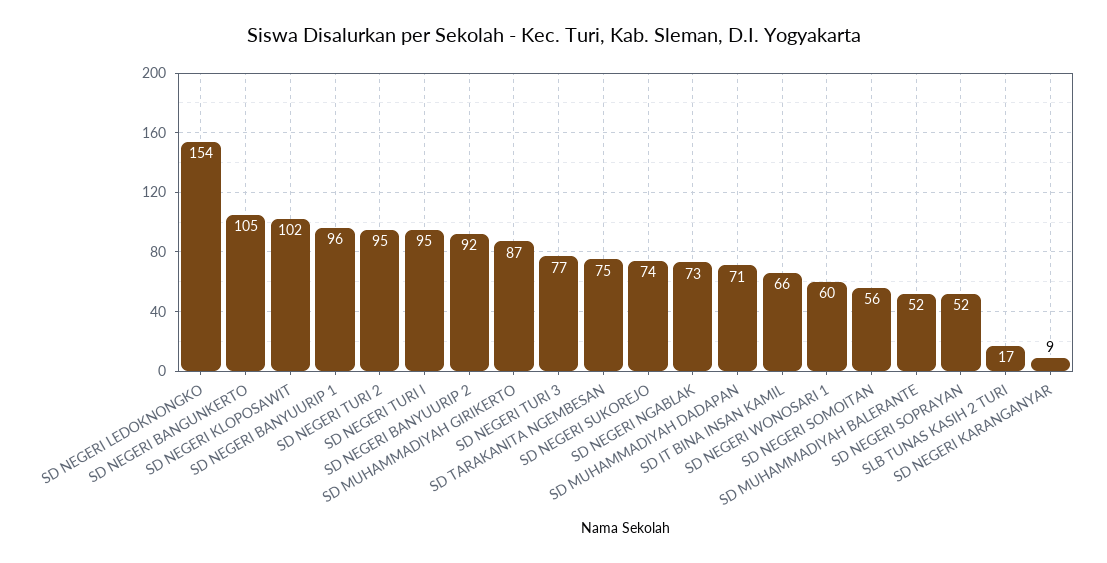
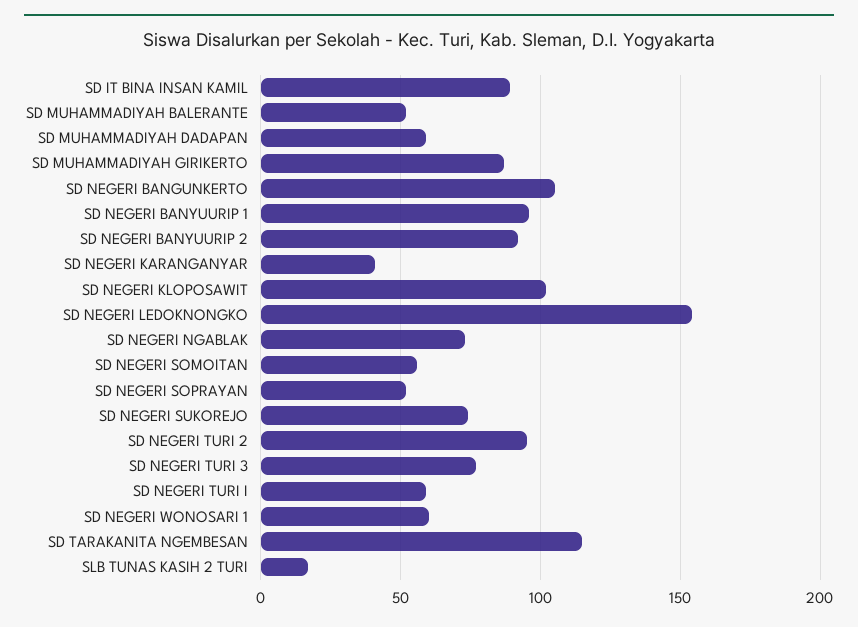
SD NEGERI TURI I: 95 -> 60
SD TARAKANITA NGEMBESAN: 75 -> 115
SD MUHAMMADIYAH DADAPAN: 71 -> 60
SD IT BINA INSAN KAMIL: 66 -> 90
SD NEGERI KARANGANYAR: 9 -> 40

